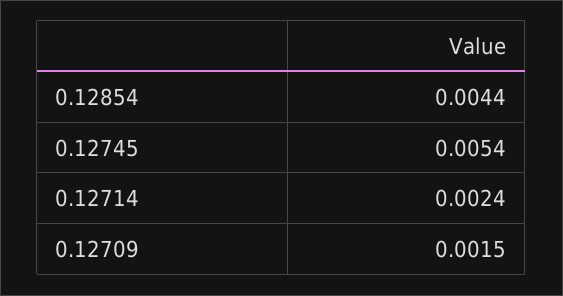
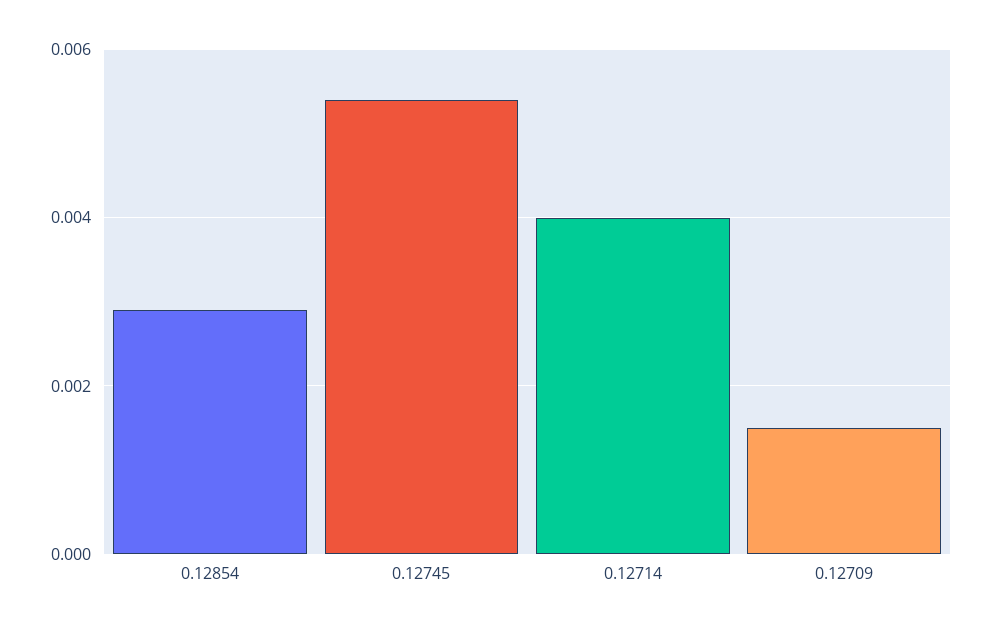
0.12854: 0.0044 -> 0.003
0.12714: 0.0024 -> 0.004

